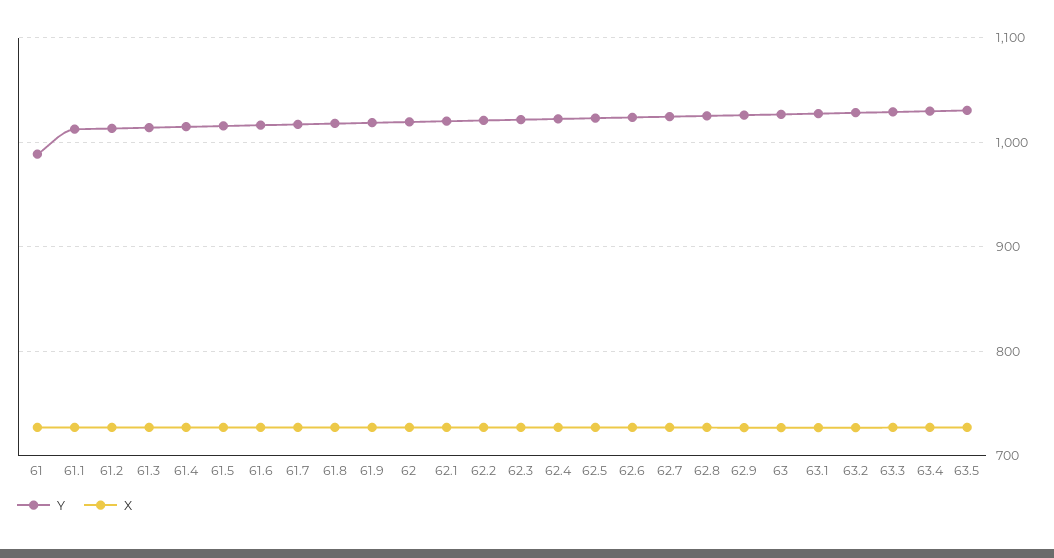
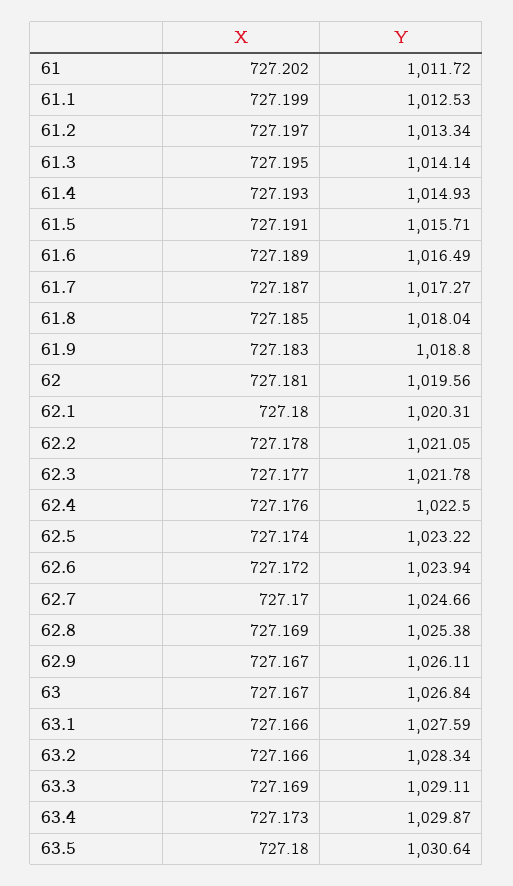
Y, 61: 990 -> 1011.72

